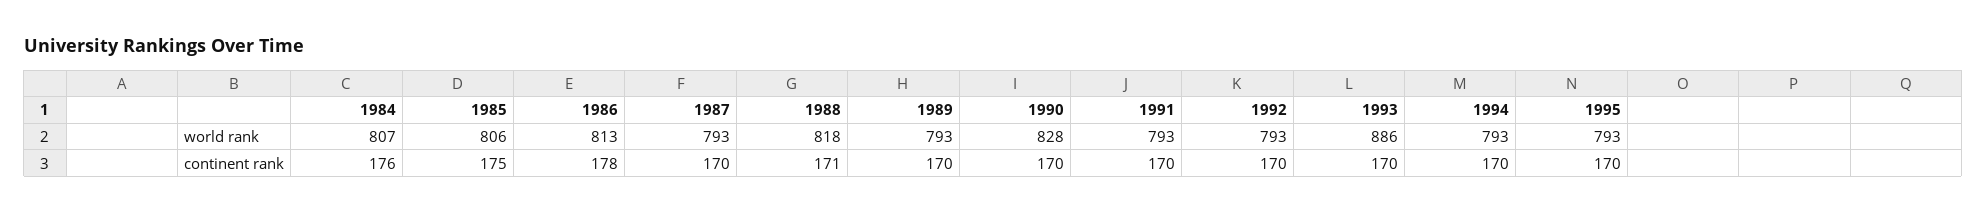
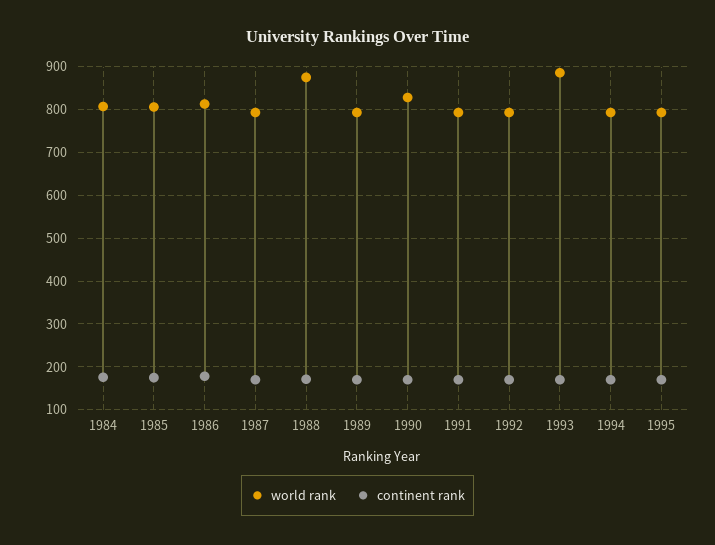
world rank, 1988: 818 -> 880

